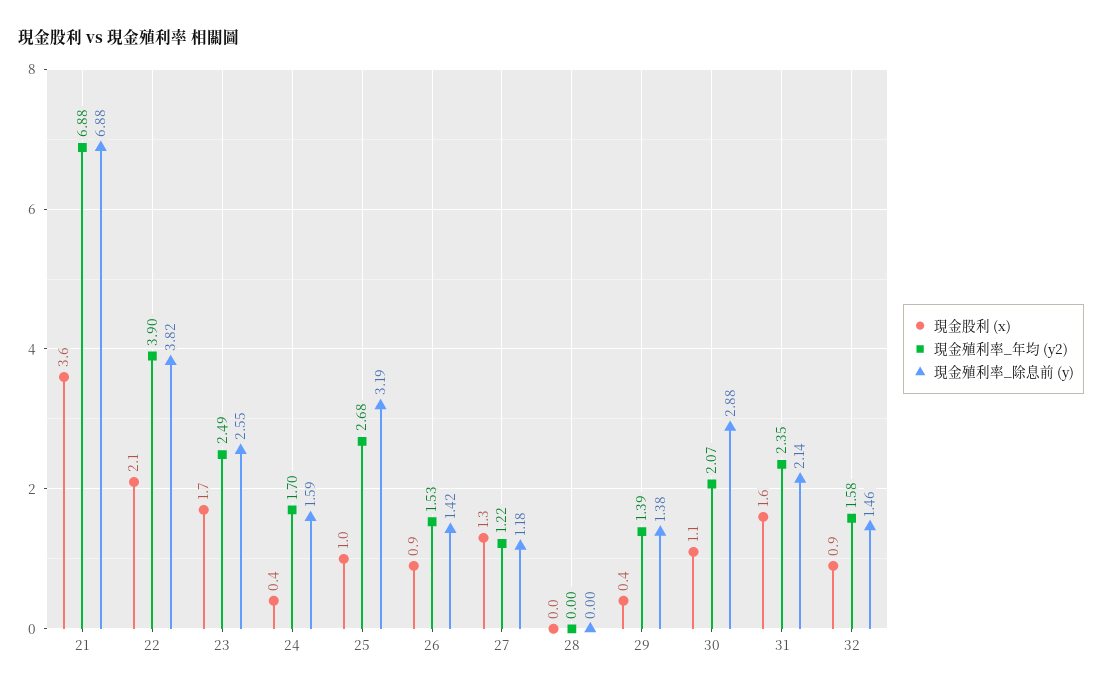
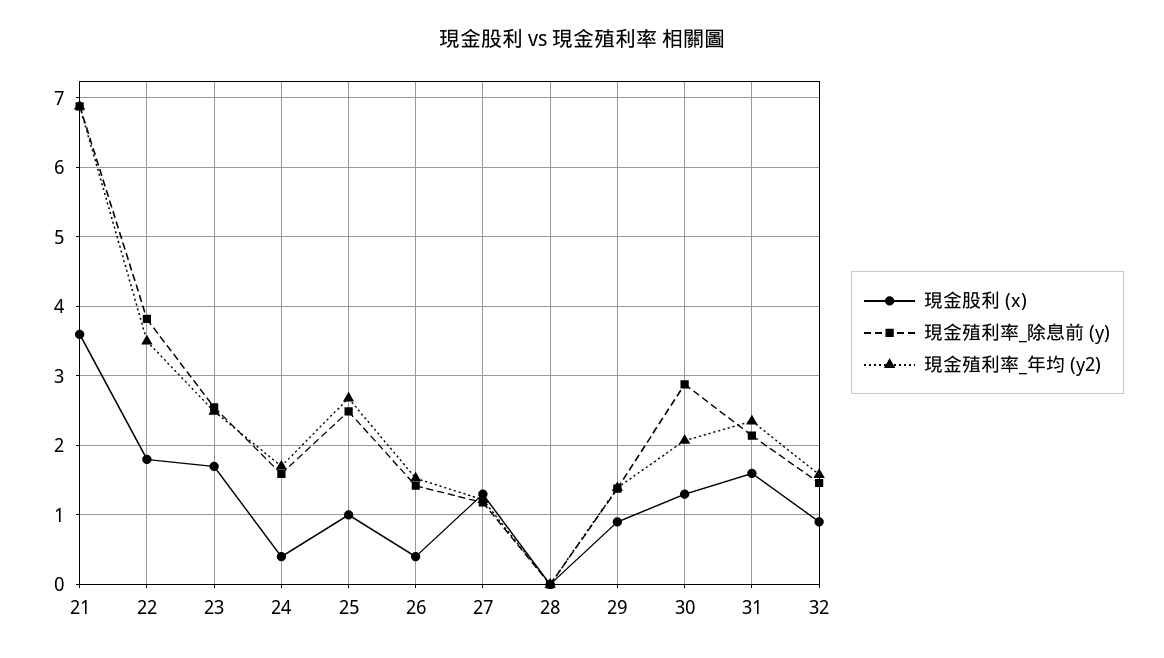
現金股利 (x), 22: 2.1 -> 1.8
現金殖利率_年均 (y2), 22: 3.9 -> 3.5
現金殖利率_除息前 (y), 25: 3.19 -> 2.5
現金股利 (x), 26: 0.9 -> 0.4
現金股利 (x), 29: 0.4 -> 0.9
現金股利 (x), 30: 1.1 -> 1.3

